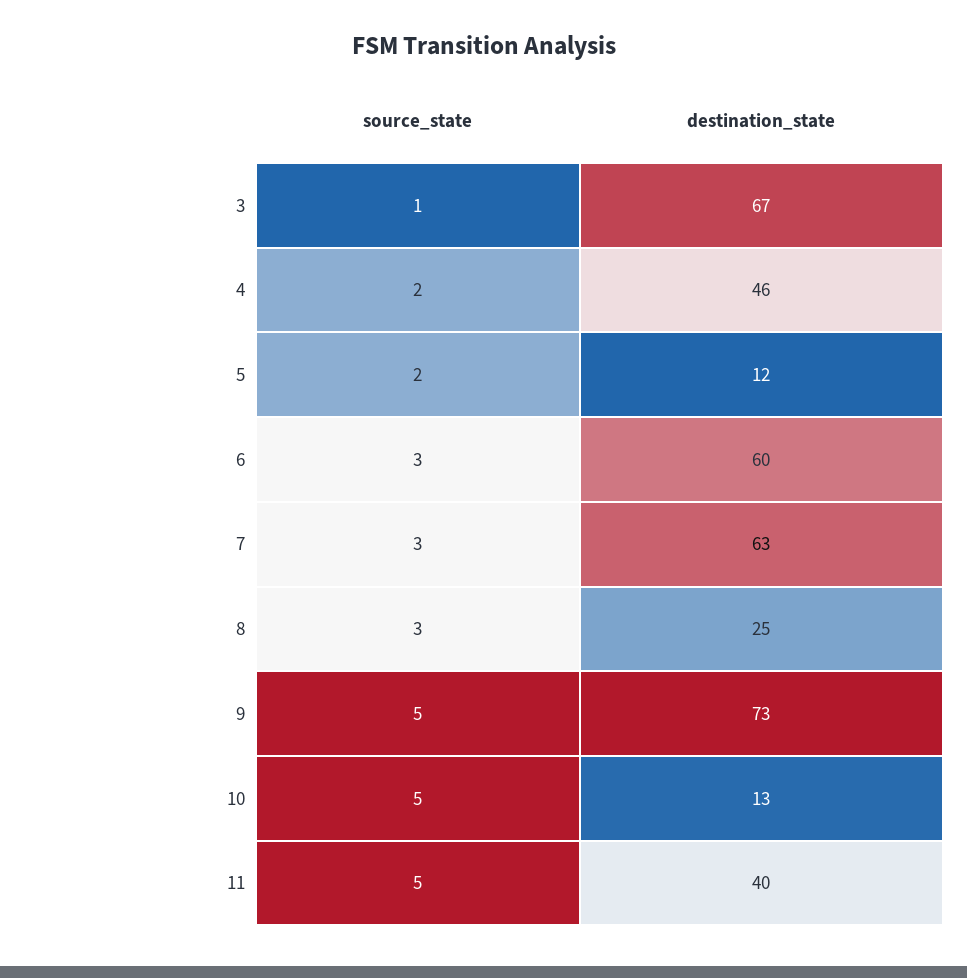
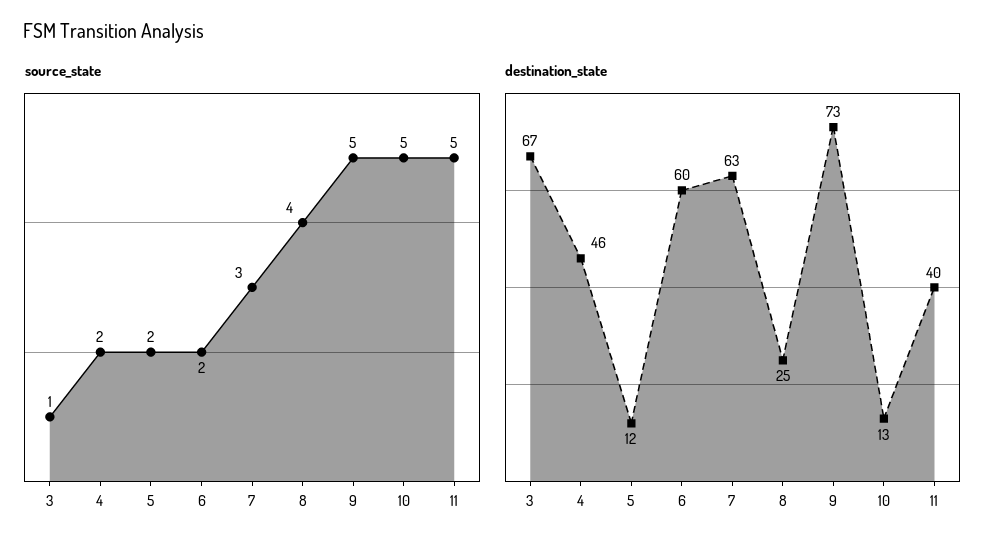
source_state, 6: 3 -> 2
source_state, 8: 3 -> 4

